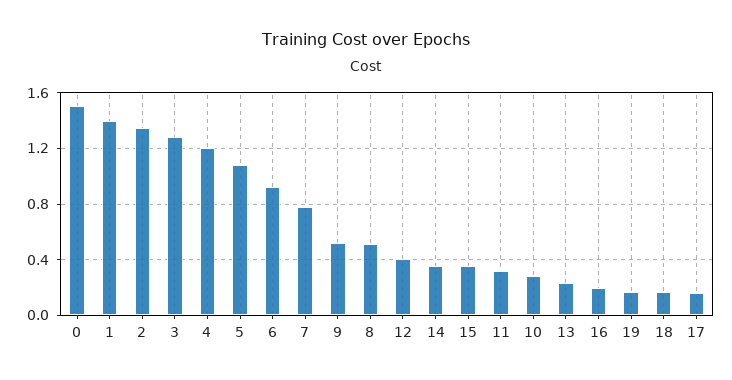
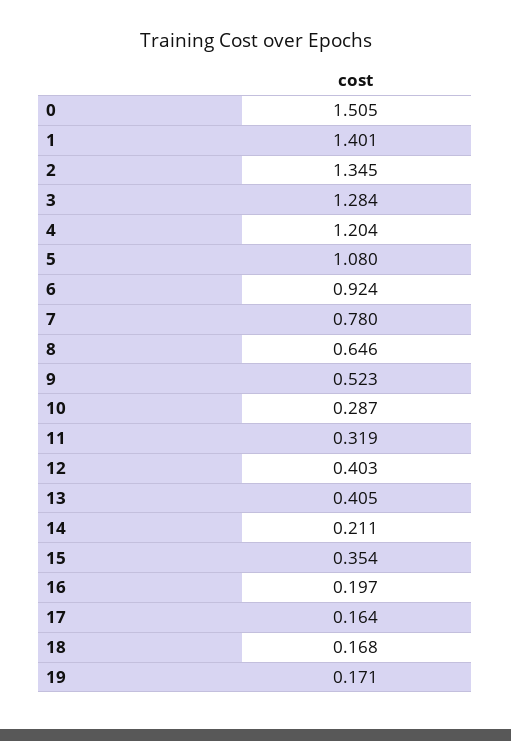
8: 0.5 -> 0.646
14: 0.35 -> 0.211
13: 0.25 -> 0.405

